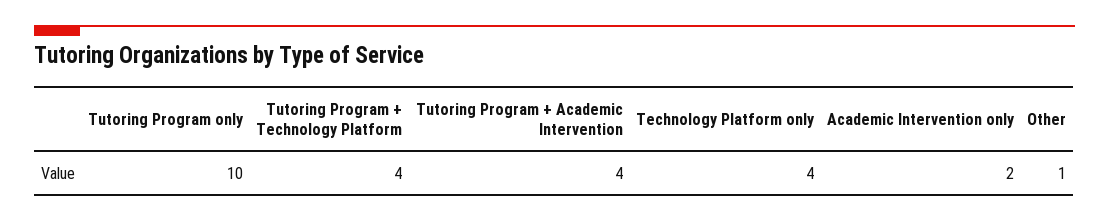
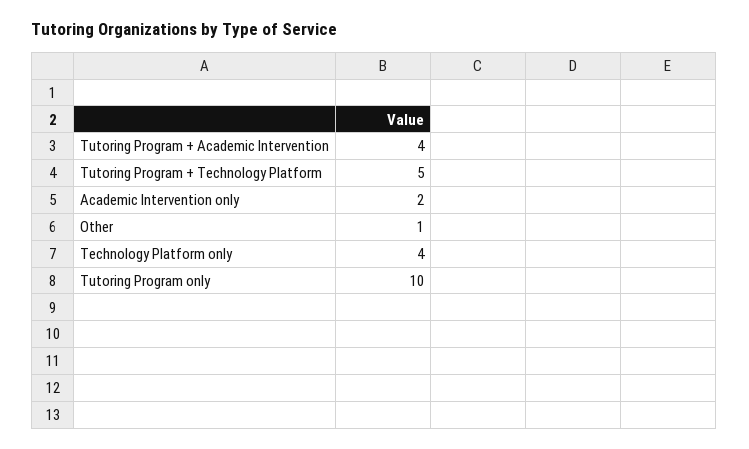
Tutoring Program + Technology Platform: 4 -> 5

